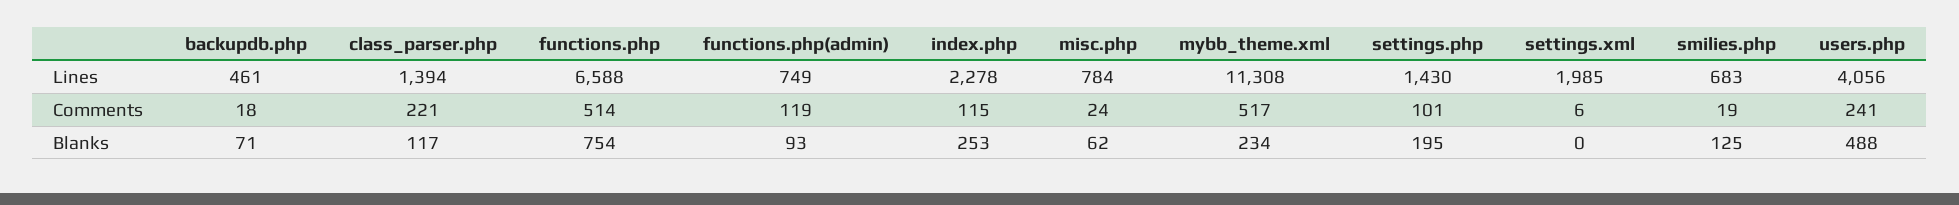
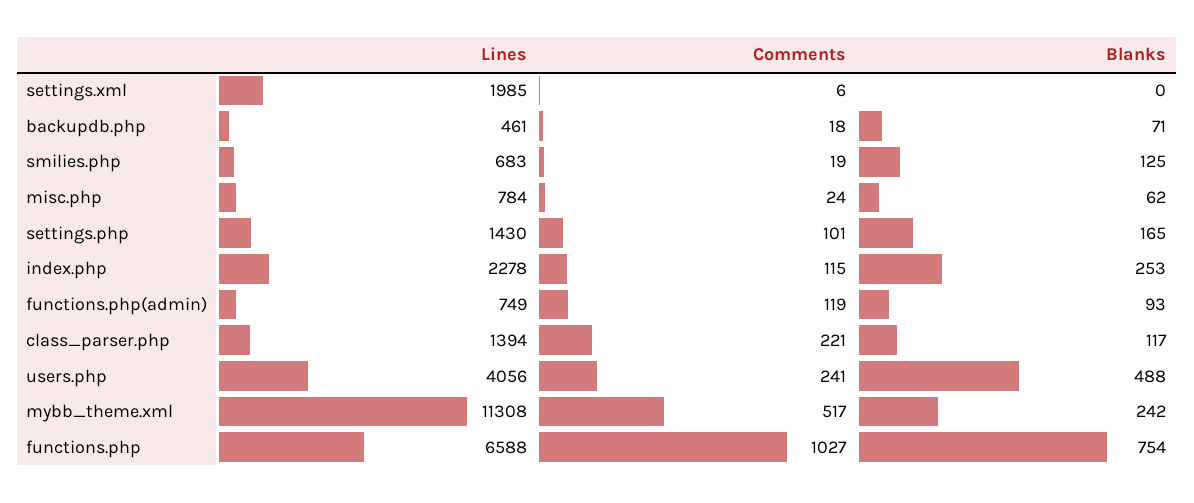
functions.php, Comments: 514 -> 1027
mybb_theme.xml, Blanks: 234 -> 242
settings.php, Blanks: 195 -> 165

